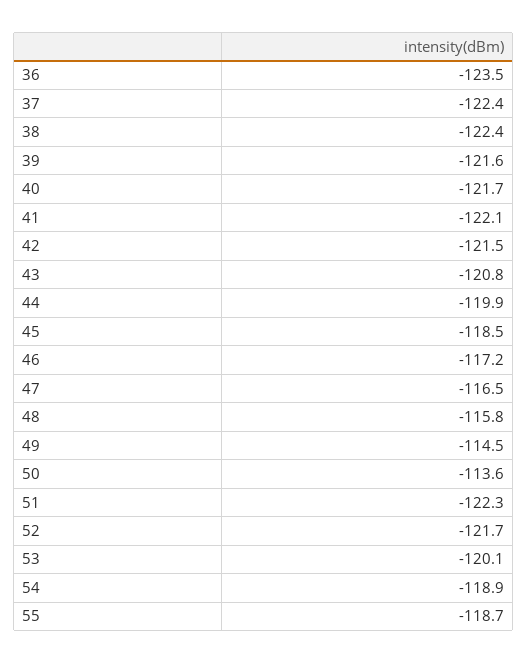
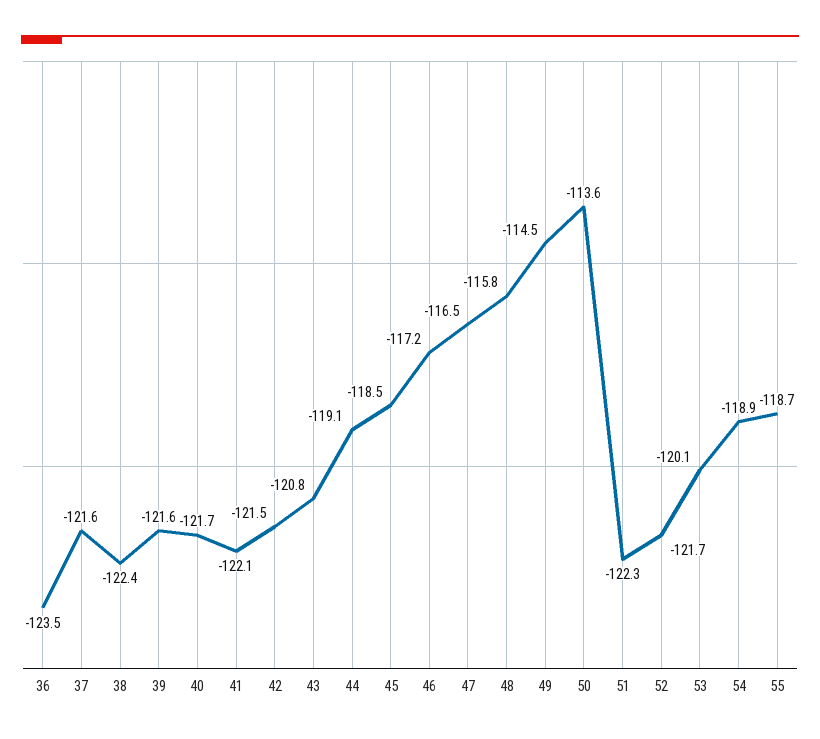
37: -122.4 -> -121.6
44: -119.9 -> -119.1

